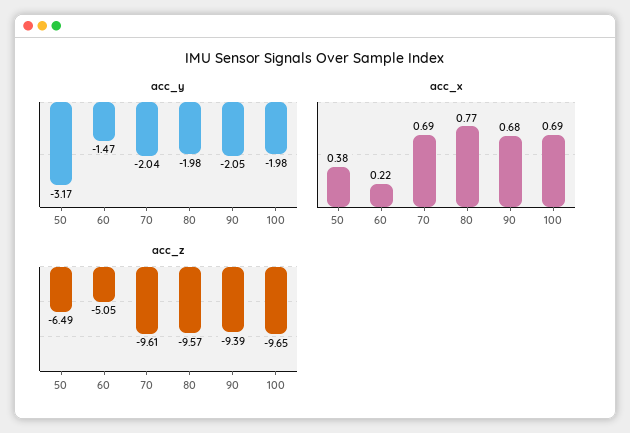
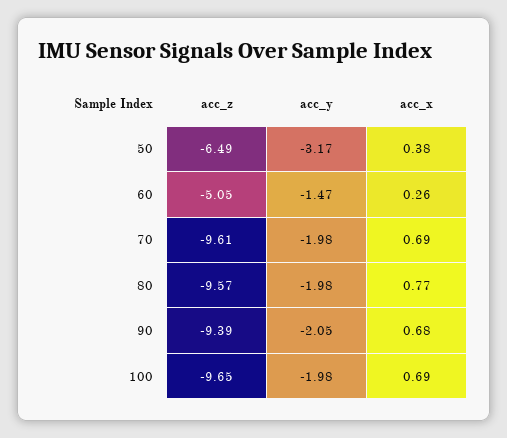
acc_y, 70: -2.04 -> -1.98
acc_x, 60: 0.22 -> 0.26

